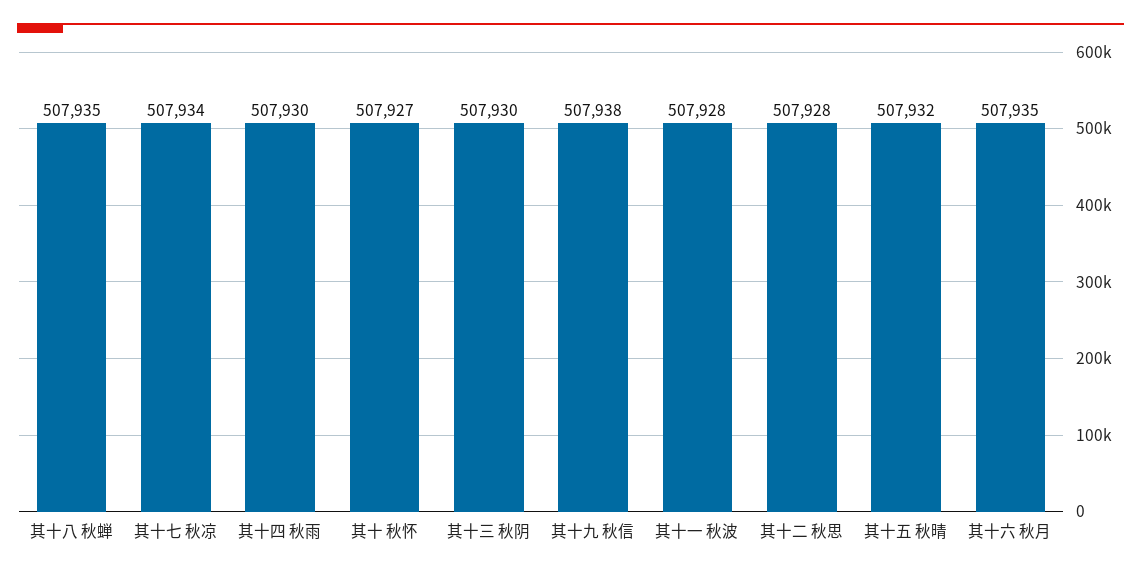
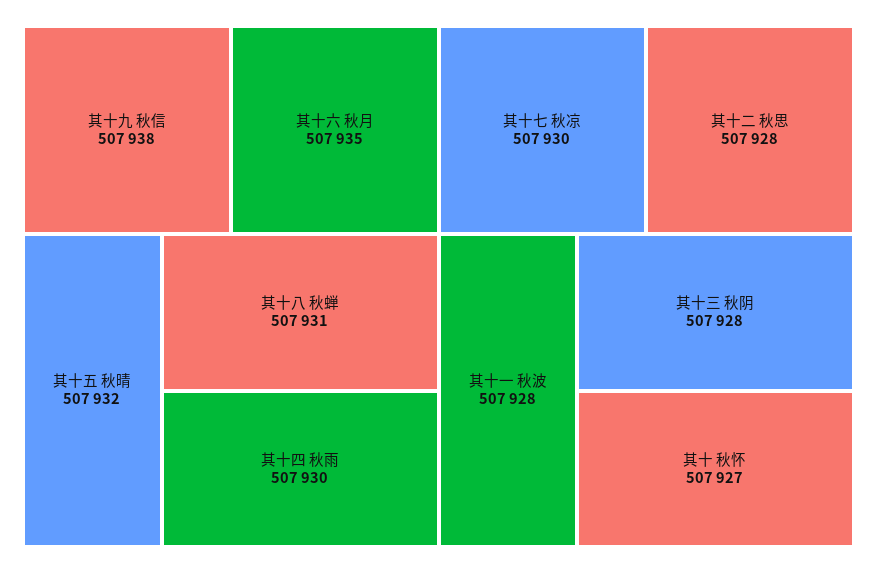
其十八 秋蝉: 507935 -> 507931
其十七 秋凉: 507934 -> 507930
其十三 秋阴: 507930 -> 507928

